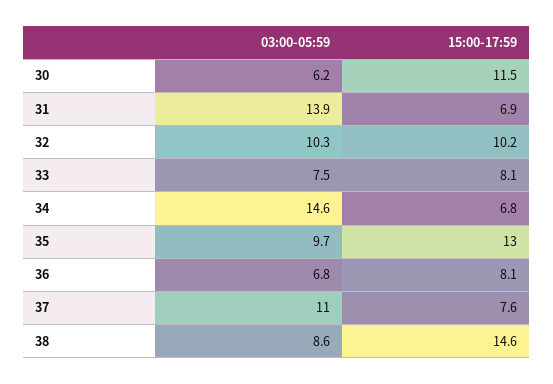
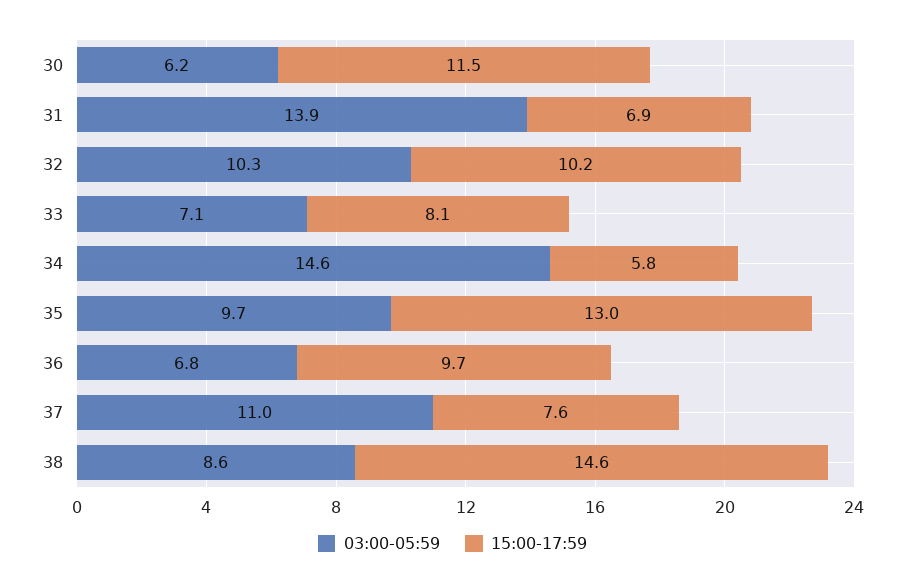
03:00-05:59, 33: 7.5 -> 7.1
15:00-17:59, 34: 6.8 -> 5.8
15:00-17:59, 36: 8.1 -> 9.7

